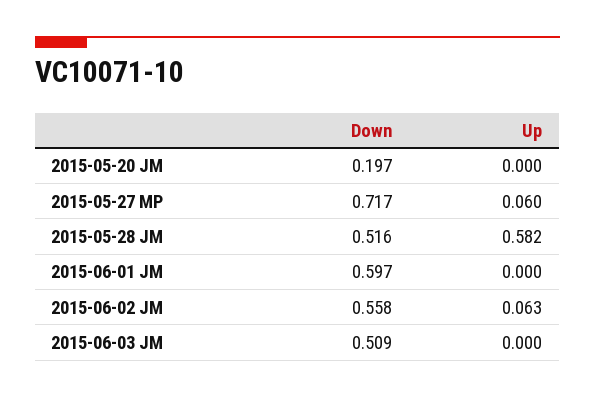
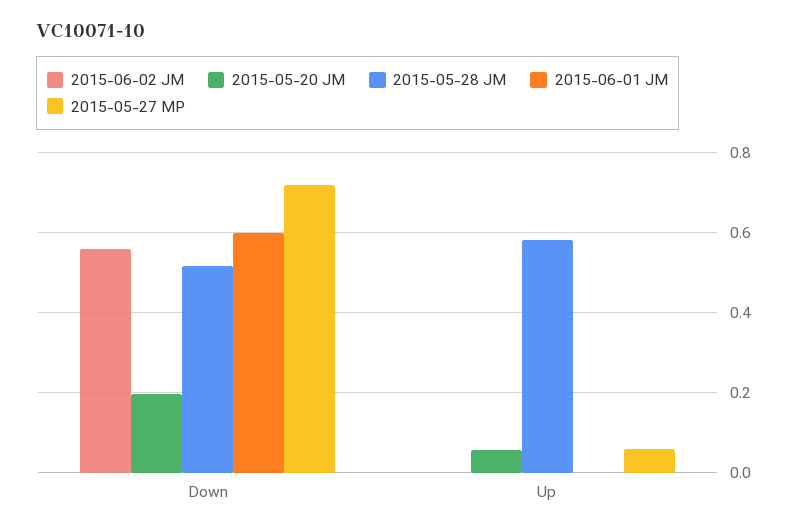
2015-05-20 JM, Up: 0 -> 0.06
2015-06-02 JM, Up: 0.063 -> 0
2015-06-03 JM, Down: 0.509 -> none
2015-06-03 JM, Up: 0 -> none

